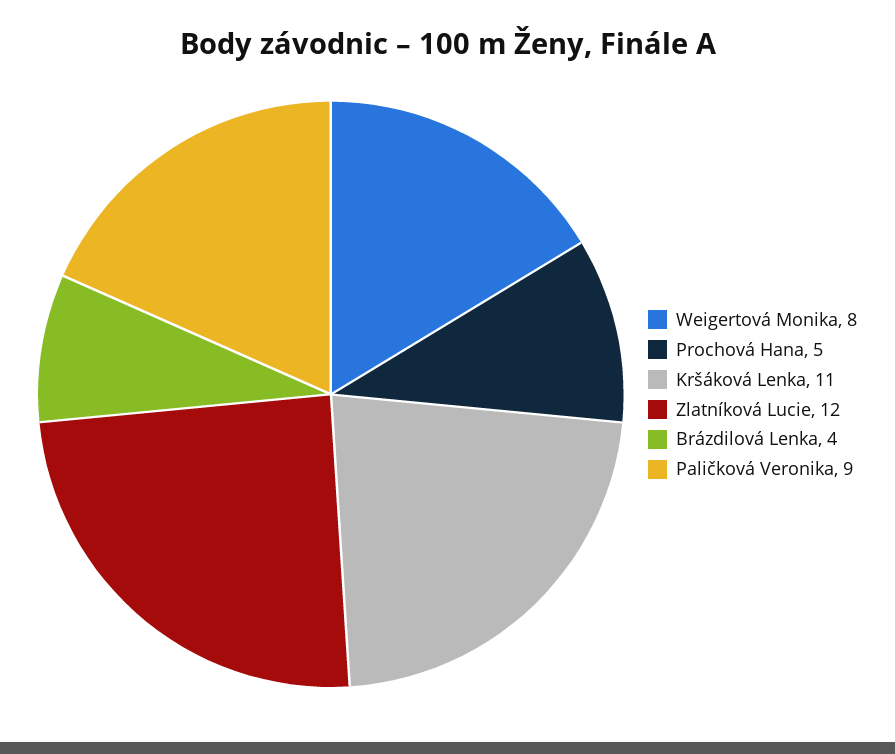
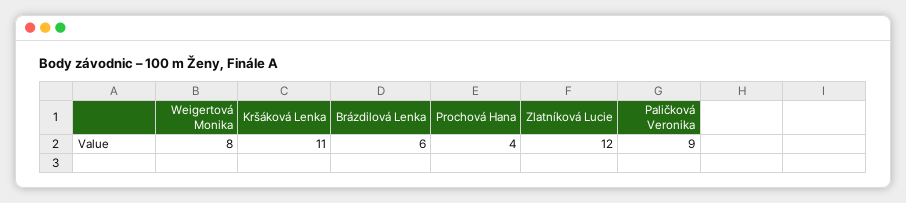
Prochová Hana: 5 -> 4
Brázdilová Lenka: 4 -> 6

